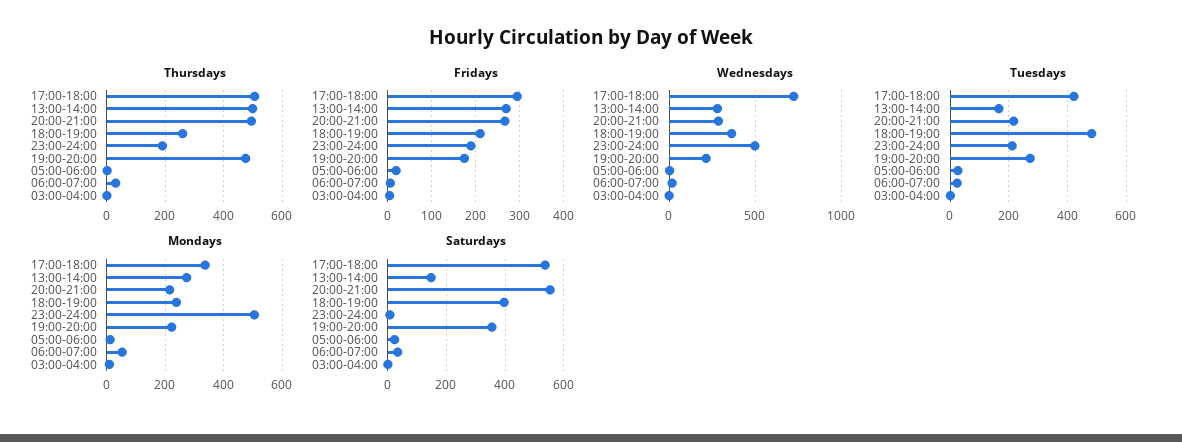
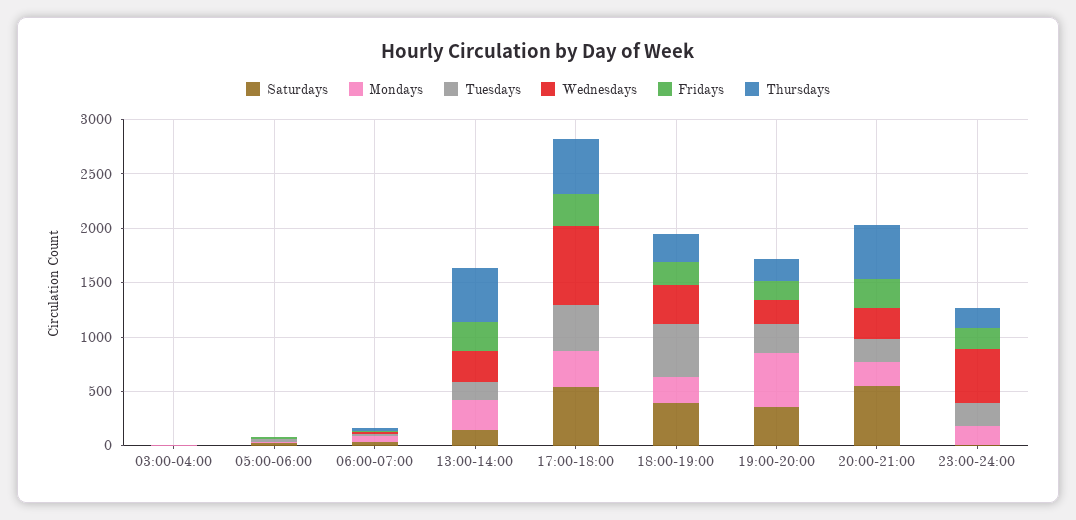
Thursdays, 19:00-20:00: 475 -> 200
Mondays, 23:00-24:00: 500 -> 200
Mondays, 19:00-20:00: 225 -> 500

